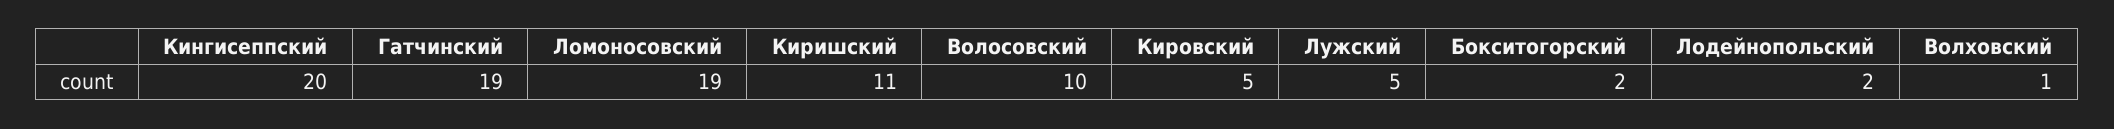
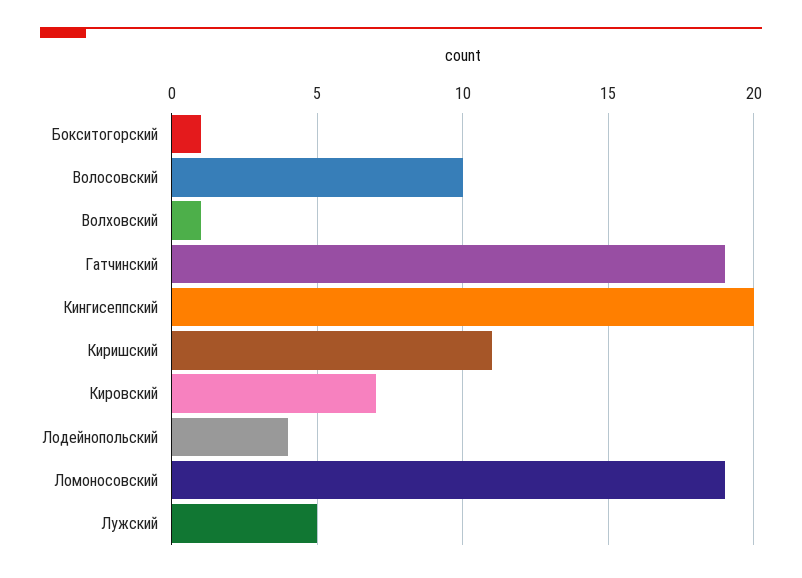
Кировский: 5 -> 7
Бокситогорский: 2 -> 1
Лодейнопольский: 2 -> 4

